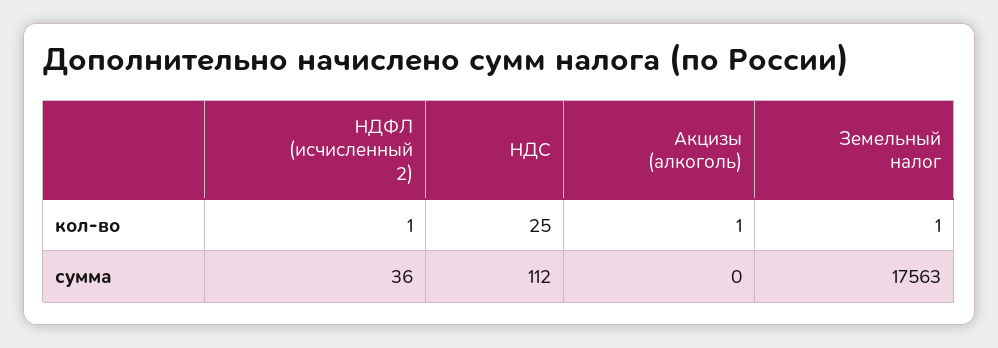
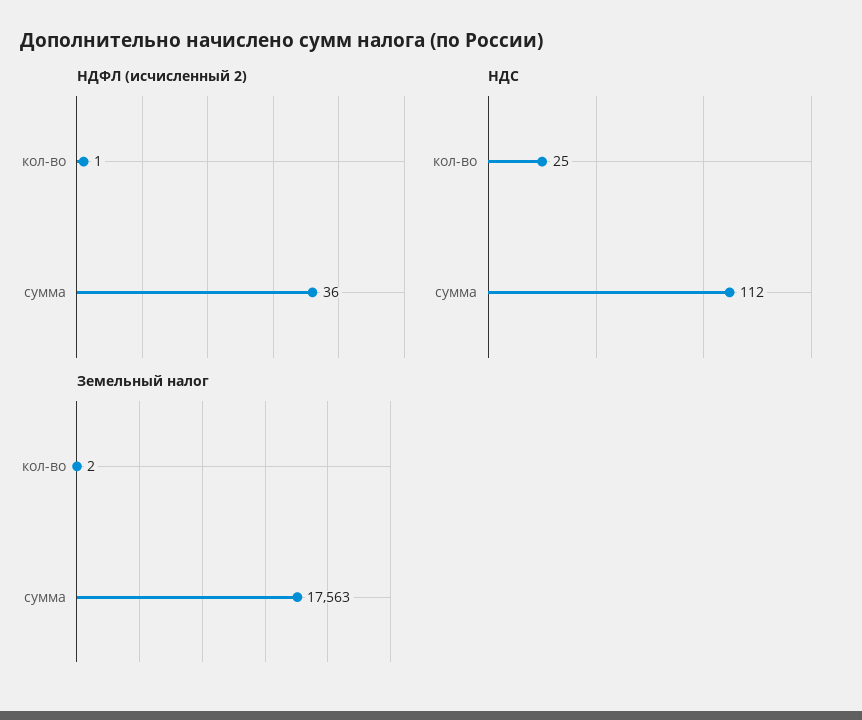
Акцизы (алкоголь), кол-во: 1 -> none
Земельный налог, кол-во: 1 -> 2
Акцизы (алкоголь), сумма: 0 -> none

